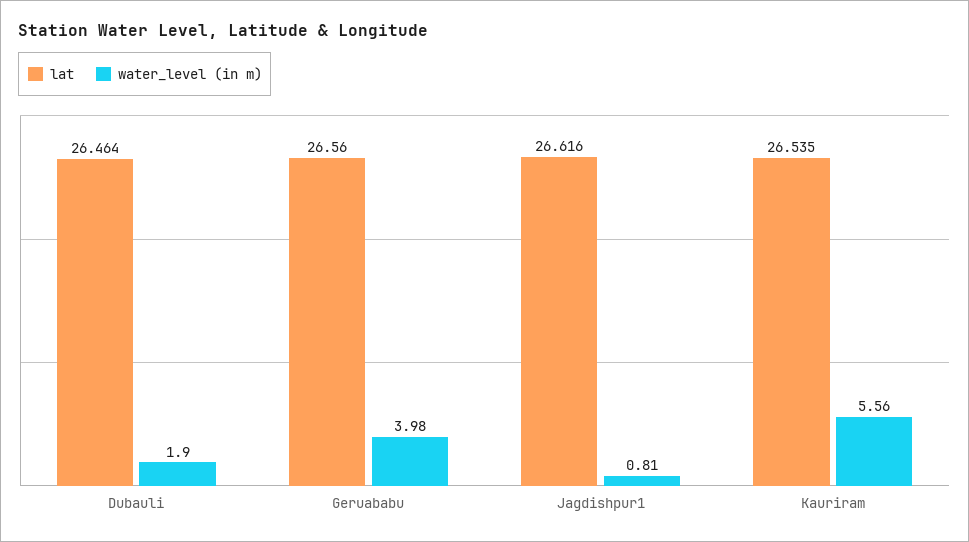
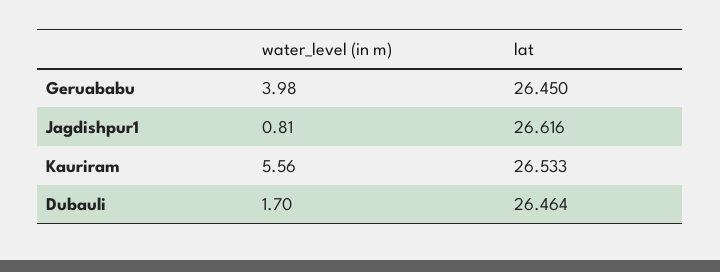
water_level (in m), Dubauli: 1.9 -> 1.7
lat, Geruababu: 26.56 -> 26.45
lat, Kauriram: 26.535 -> 26.533

